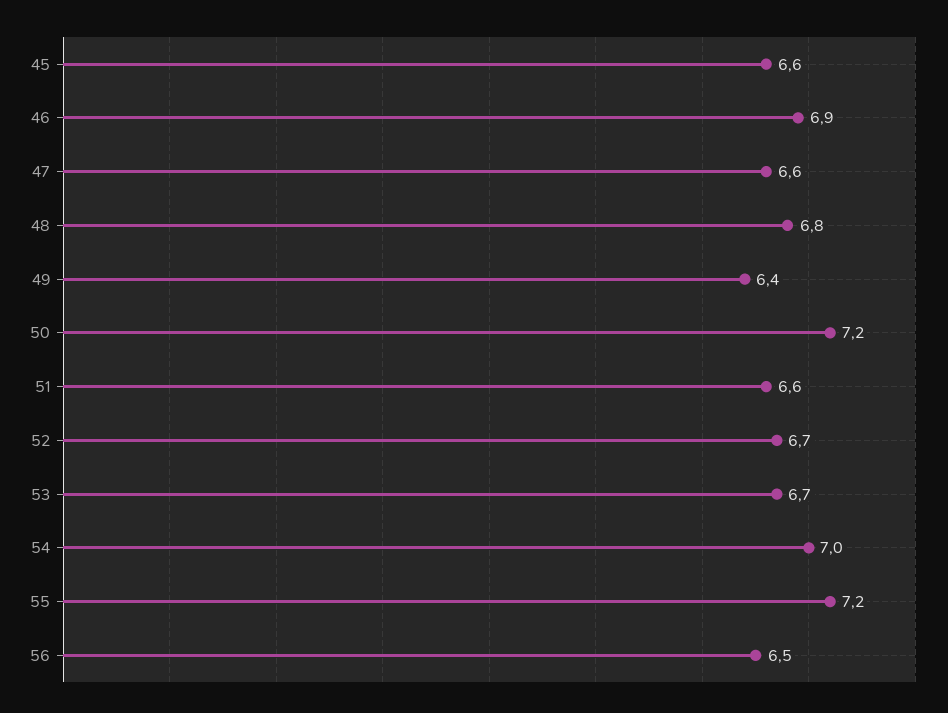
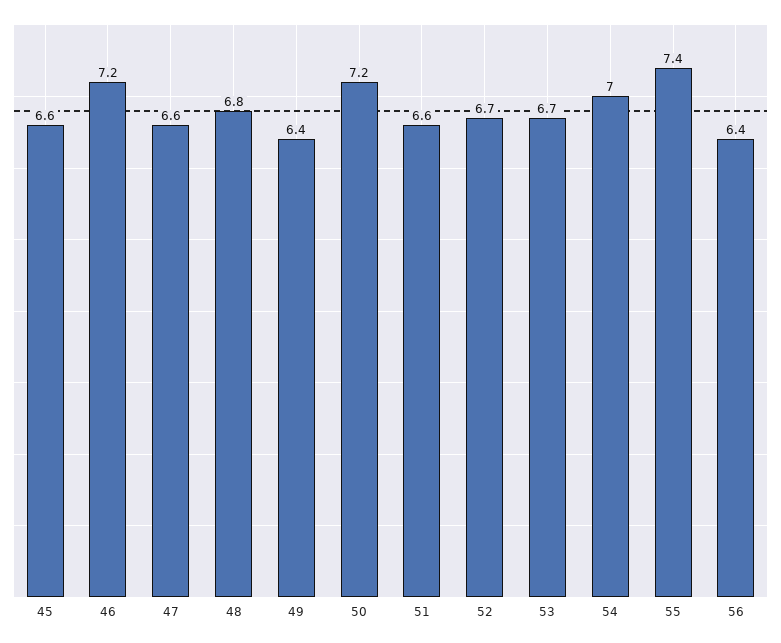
46: 6.9 -> 7.2
55: 7.2 -> 7.4
56: 6.5 -> 6.4

